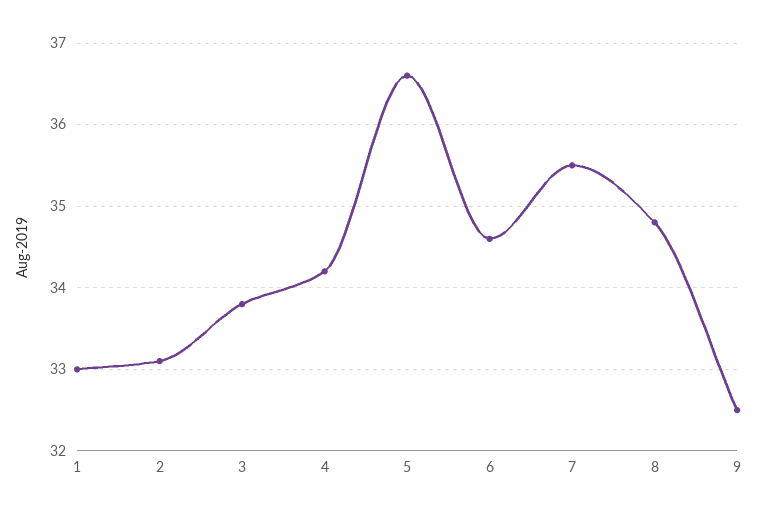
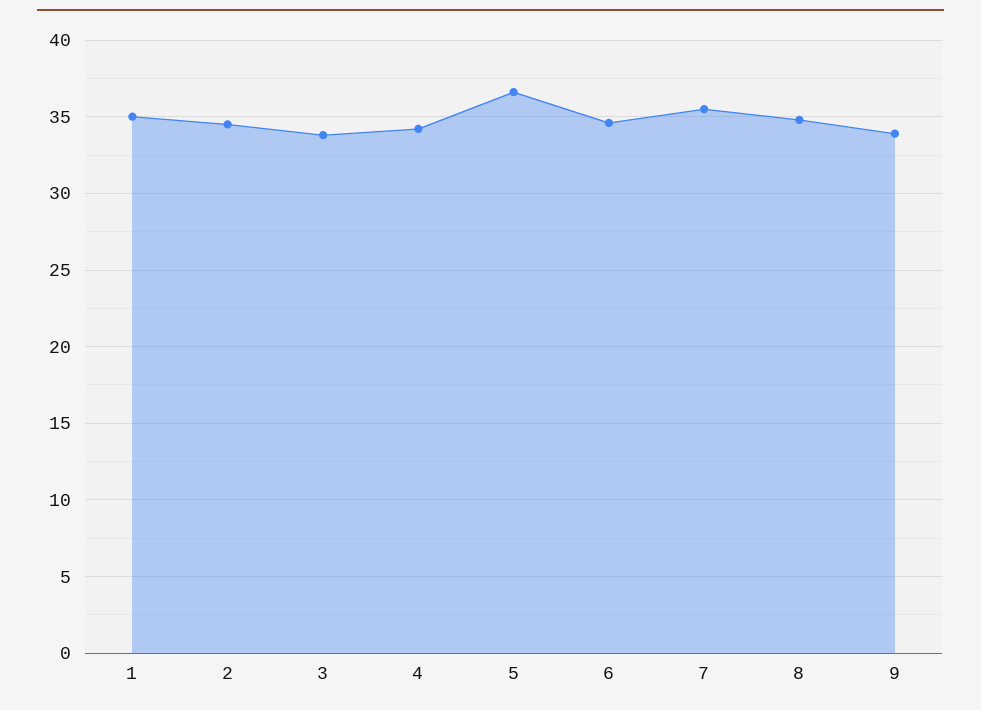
1: 33 -> 35
2: 33.1 -> 34.5
9: 32.5 -> 34

